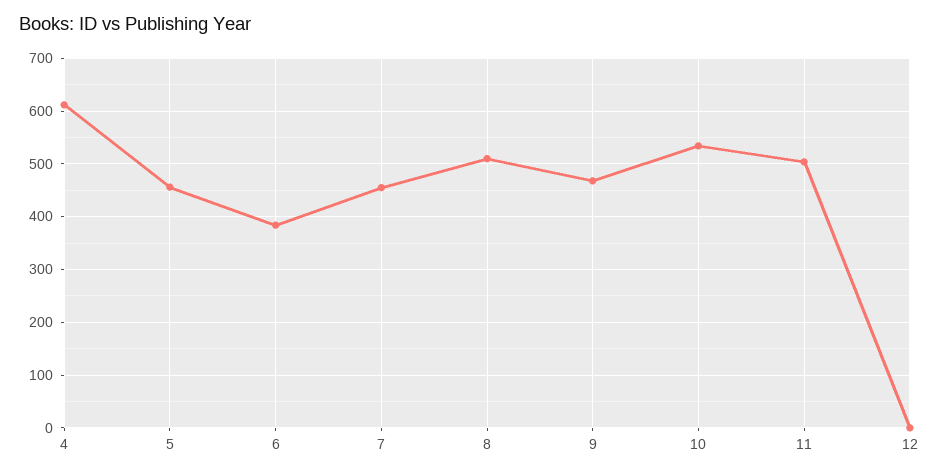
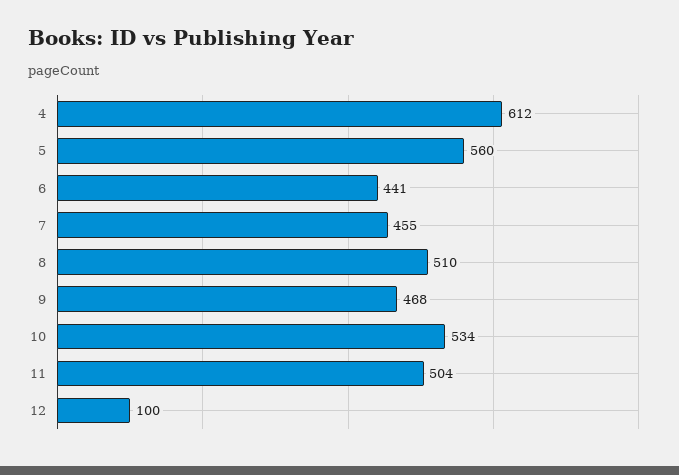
5: 460 -> 560
6: 380 -> 441
12: 0 -> 100

